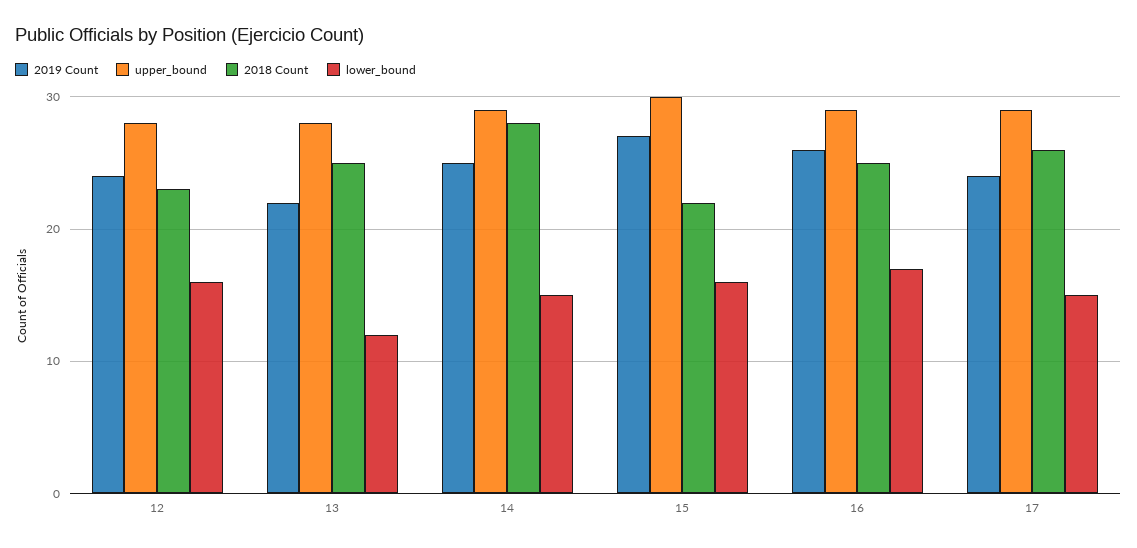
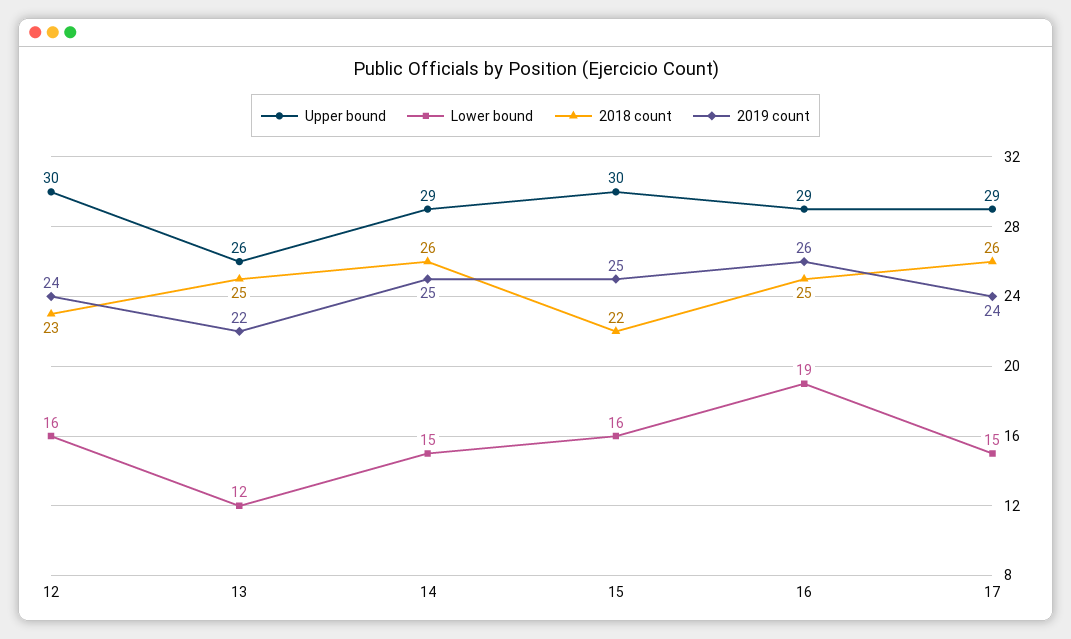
upper_bound, 12: 28 -> 30
upper_bound, 13: 28 -> 26
2018 Count, 14: 28 -> 26
2019 Count, 15: 27 -> 25
lower_bound, 16: 17 -> 19

